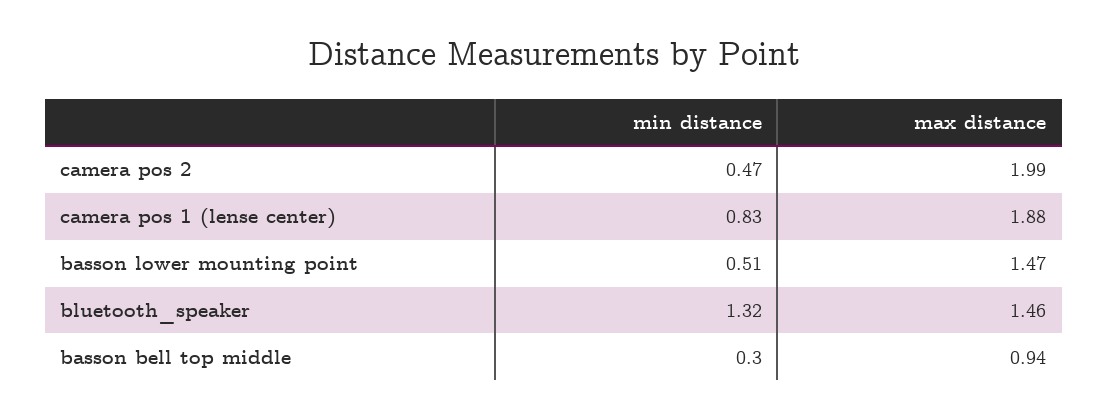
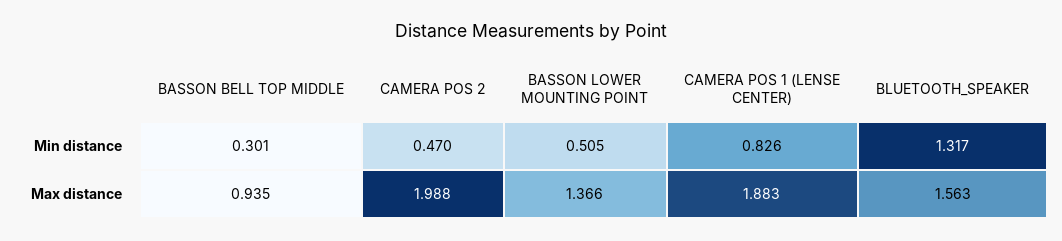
max distance, basson lower mounting point: 1.47 -> 1.366
max distance, bluetooth_speaker: 1.46 -> 1.563

